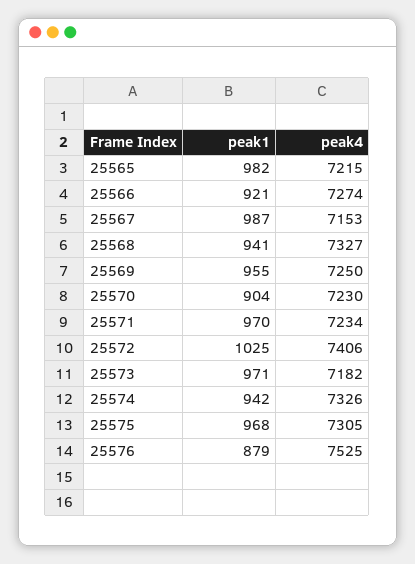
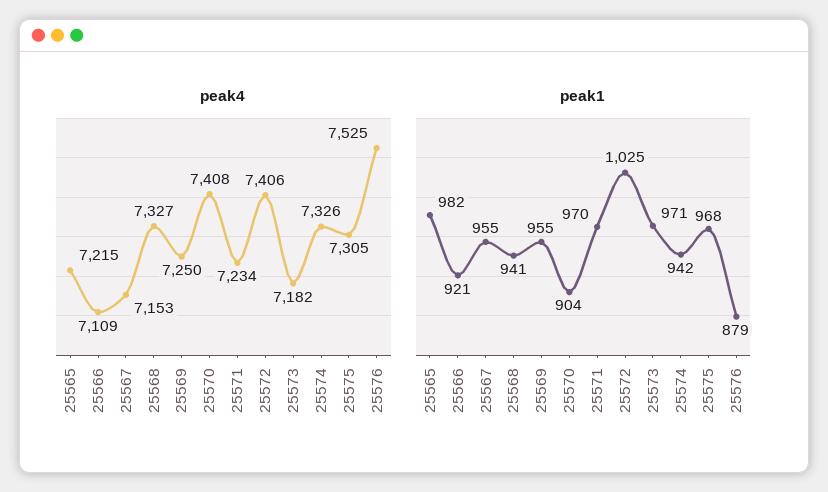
peak4, 25566: 7274 -> 7109
peak1, 25567: 987 -> 955
peak4, 25570: 7230 -> 7408

